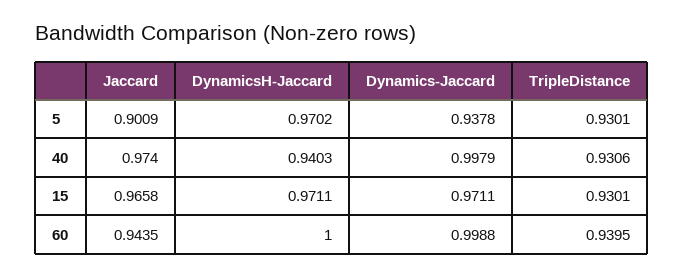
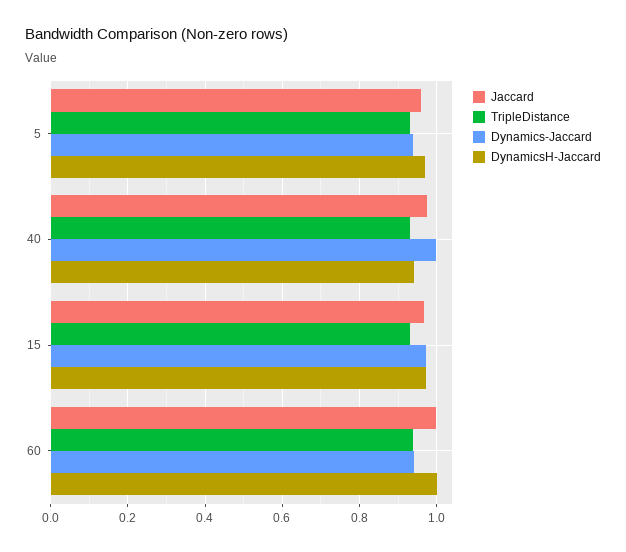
Jaccard, 5: 0.9009 -> 0.96
Jaccard, 60: 0.9435 -> 1
Dynamics-Jaccard, 60: 0.9988 -> 0.94

